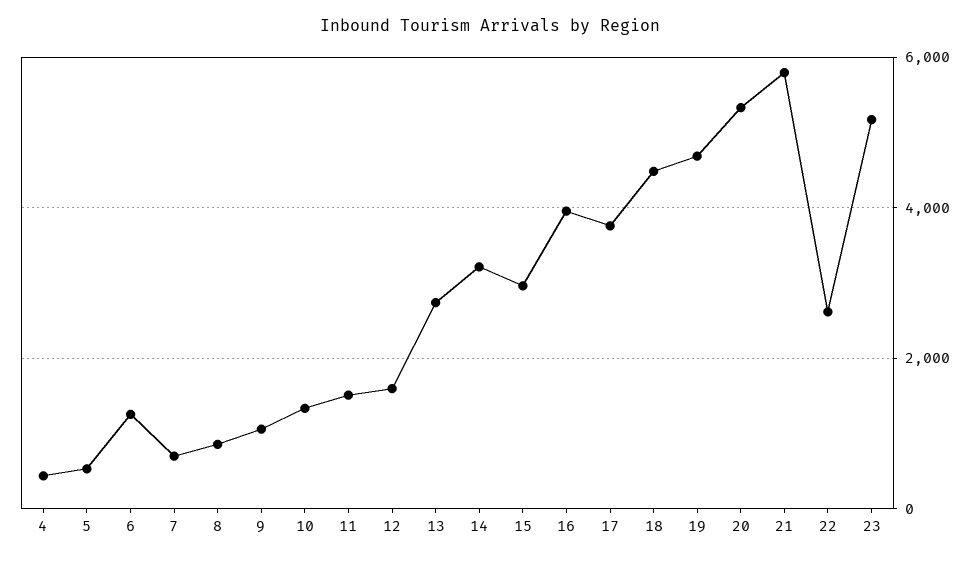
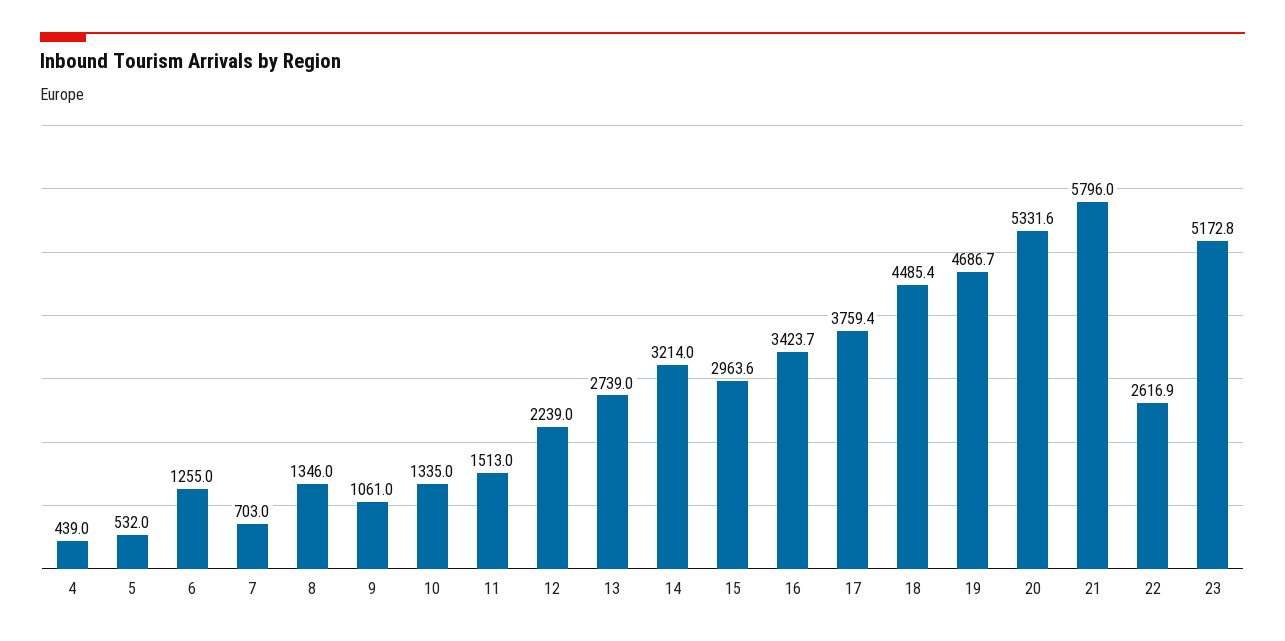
8: 800 -> 1346
12: 1600 -> 2239
16: 4000 -> 3423.7

